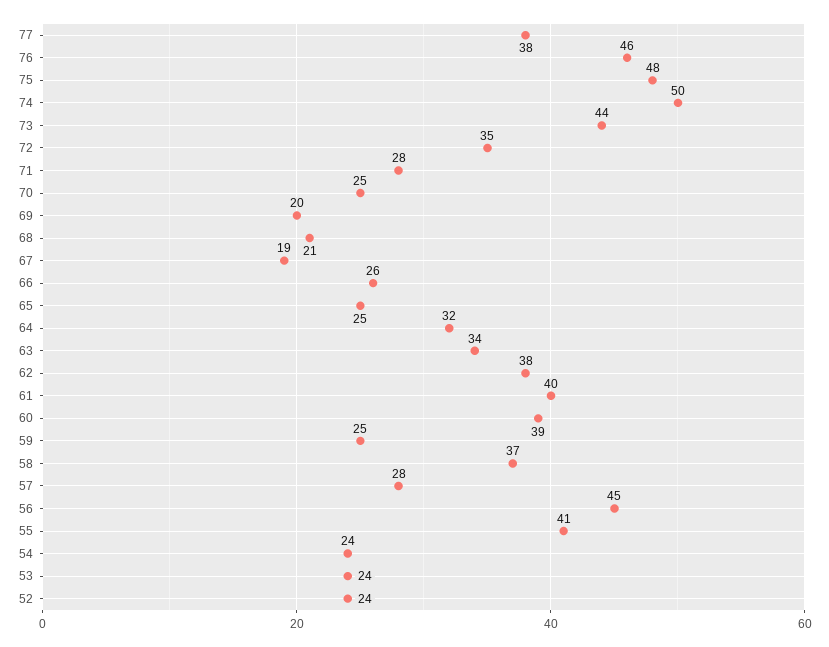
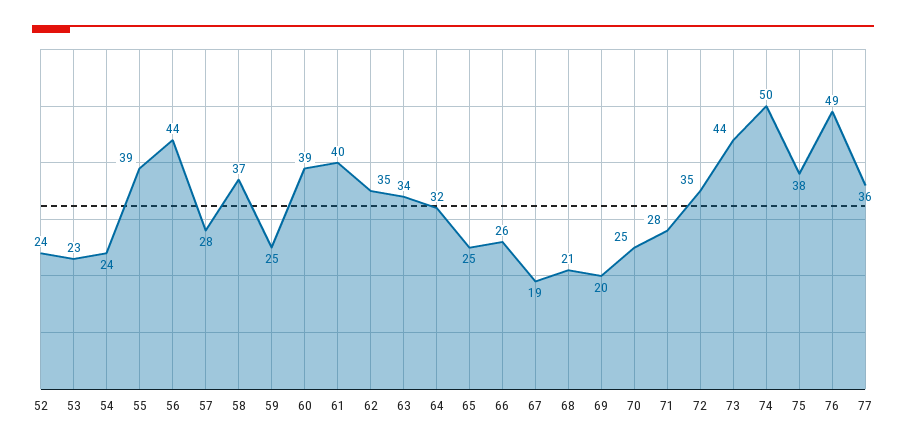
77: 38 -> 36
76: 46 -> 49
75: 48 -> 38
62: 38 -> 35
56: 45 -> 44
55: 41 -> 39
53: 24 -> 23

